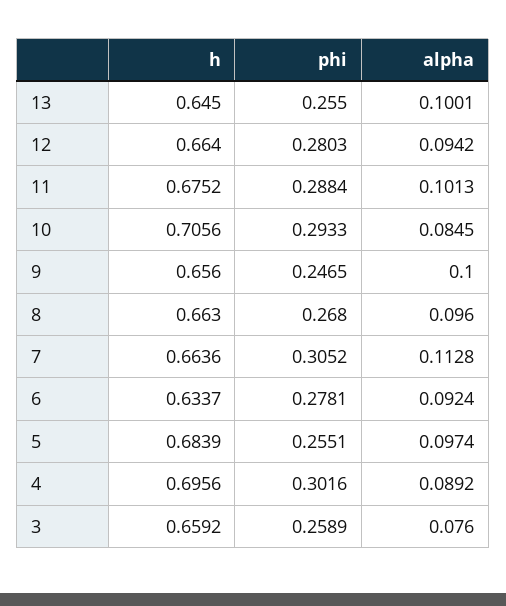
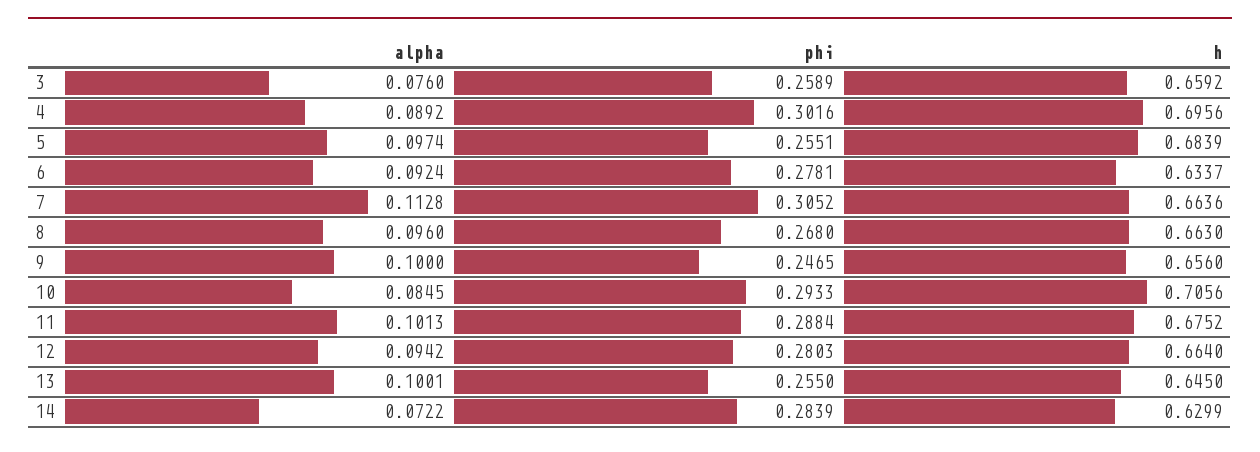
alpha, 14: none -> 0.0722
phi, 14: none -> 0.2839
h, 14: none -> 0.6299

